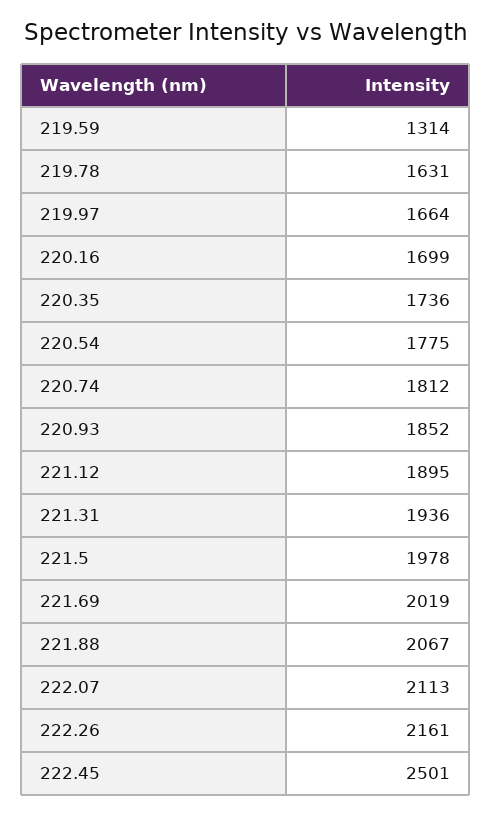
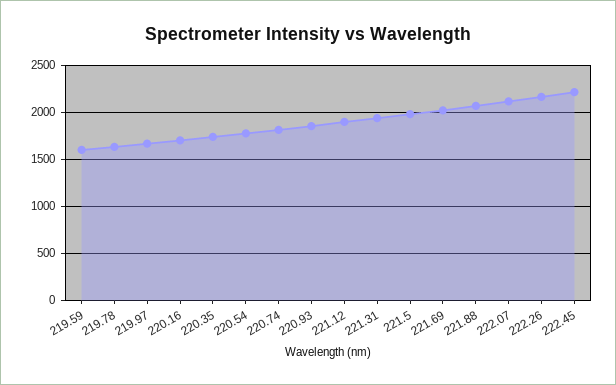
219.59: 1314 -> 1600
222.45: 2501 -> 2200

